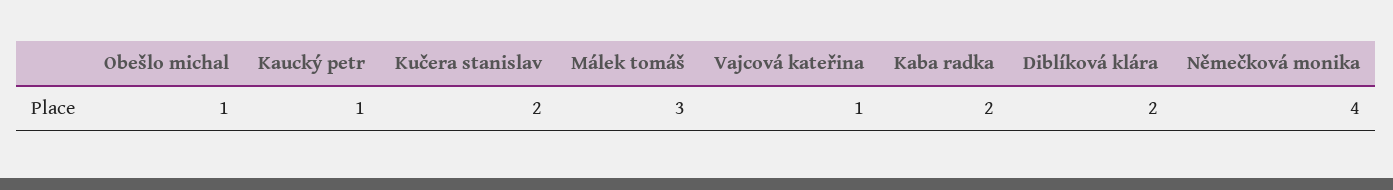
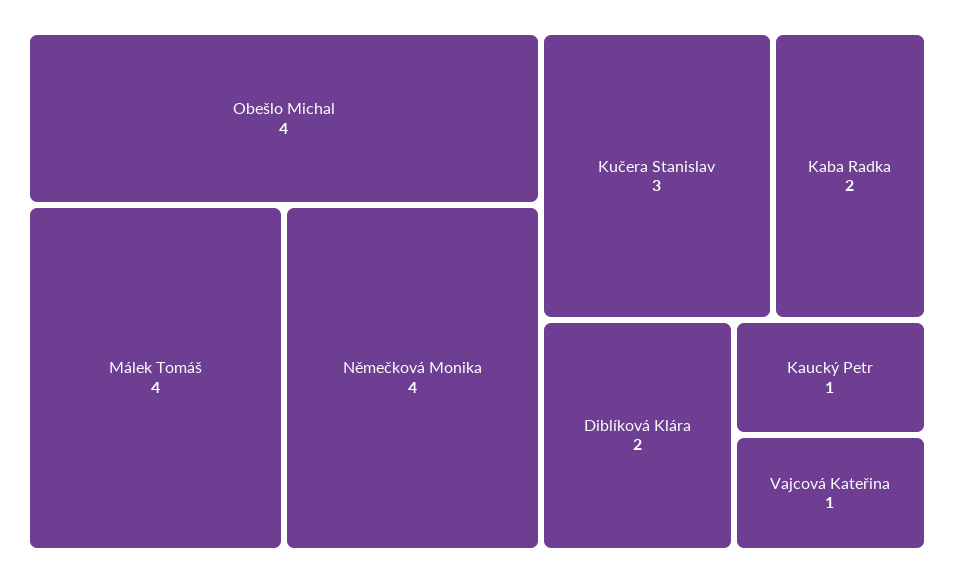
Obešlo michal: 1 -> 4
Kučera stanislav: 2 -> 3
Málek tomáš: 3 -> 4

